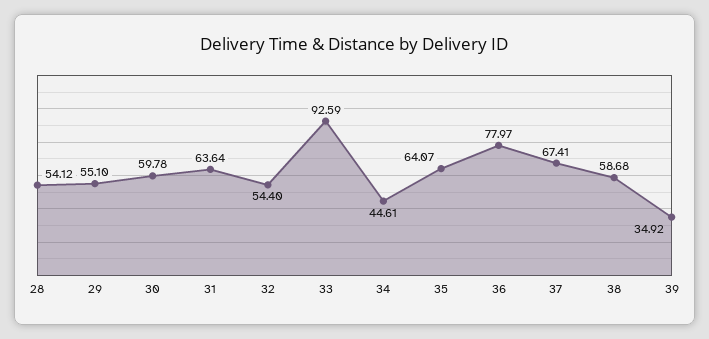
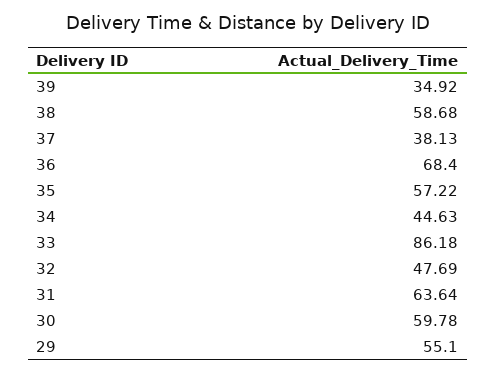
28: 54.12 -> none
32: 54.4 -> 47.69
33: 92.59 -> 86.18
34: 44.61 -> 44.63
35: 64.07 -> 57.22
36: 77.97 -> 68.4
37: 67.41 -> 38.13

